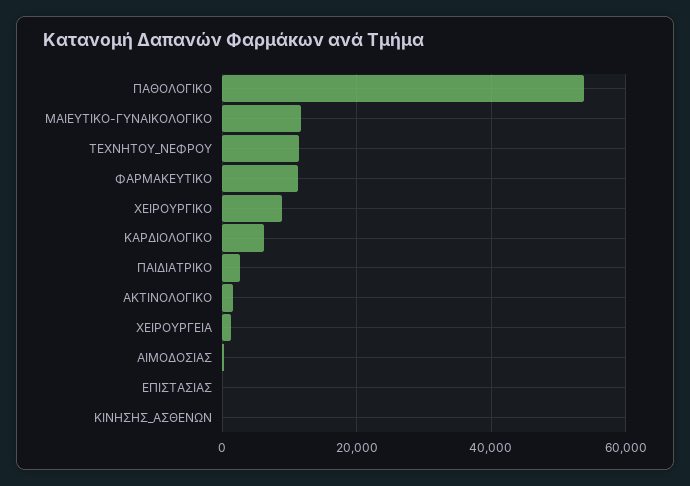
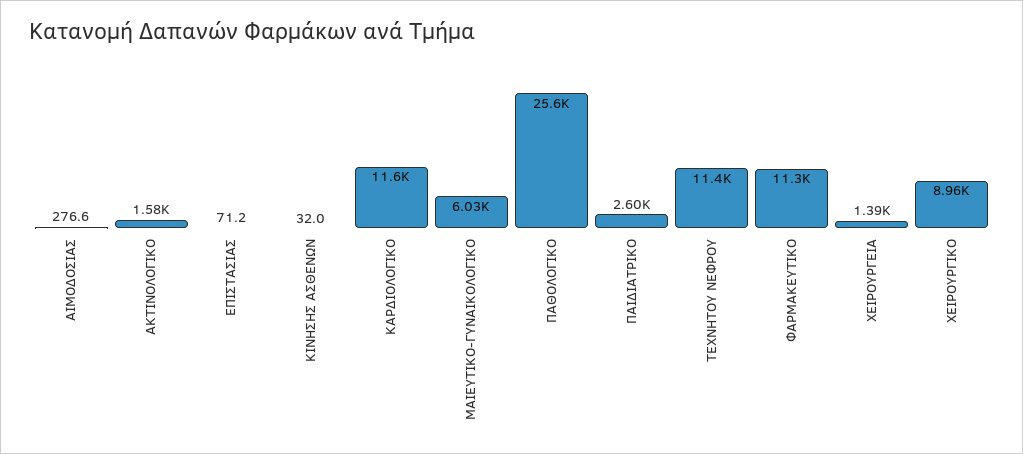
ΠΑΘΟΛΟΓΙΚΟ: 54000 -> 25600
ΜΑΙΕΥΤΙΚΟ-ΓΥΝΑΙΚΟΛΟΓΙΚΟ: 12000 -> 6030
ΚΑΡΔΙΟΛΟΓΙΚΟ: 6000 -> 11600

